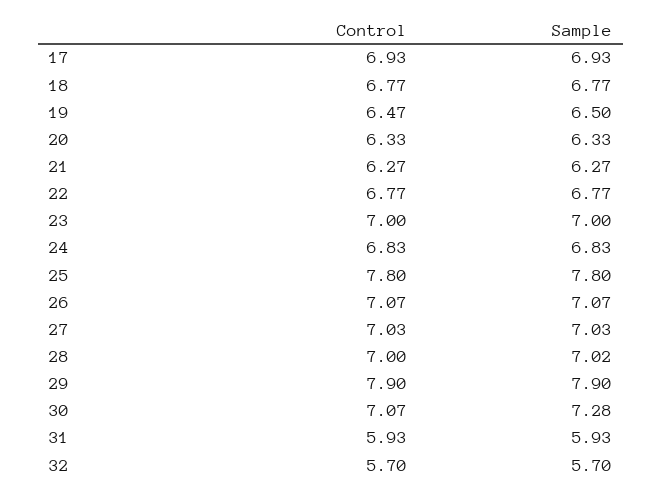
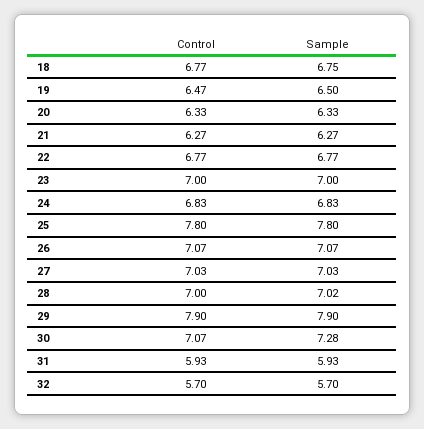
Control, 17: 6.93 -> none
Sample, 17: 6.93 -> none
Sample, 18: 6.77 -> 6.75

